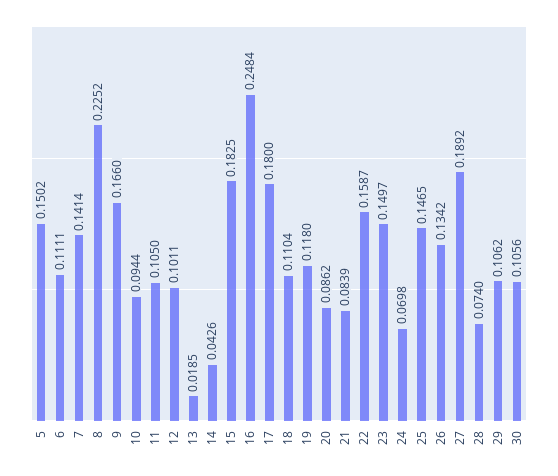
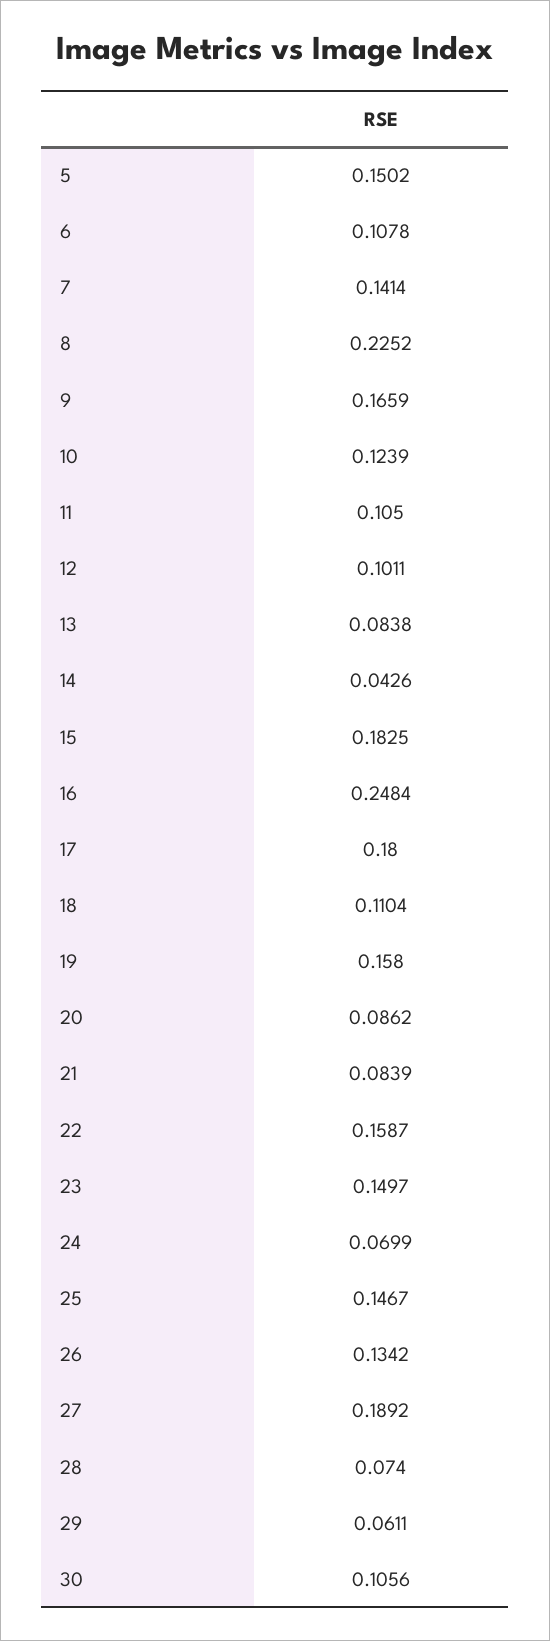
6: 0.1111 -> 0.1078
9: 0.166 -> 0.1659
10: 0.0944 -> 0.1239
13: 0.0185 -> 0.0838
19: 0.118 -> 0.158
24: 0.0698 -> 0.0699
25: 0.1465 -> 0.1467
29: 0.1062 -> 0.0611

